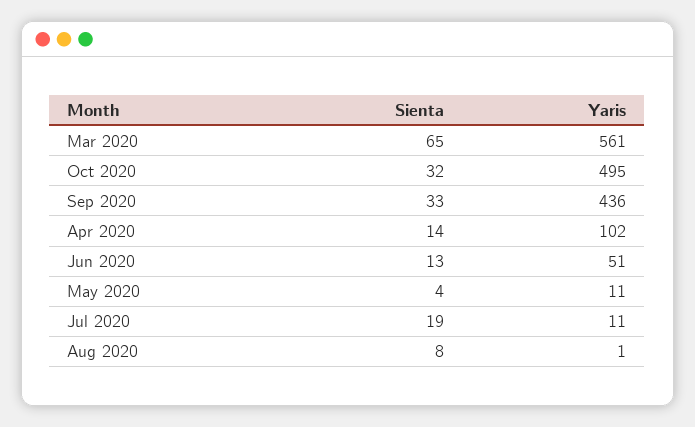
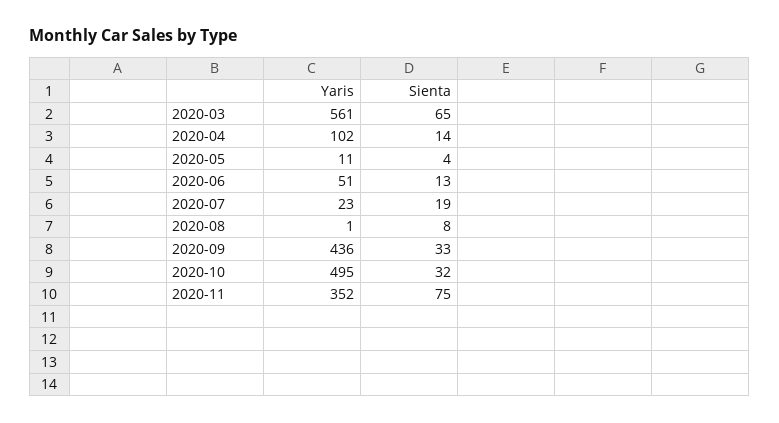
Yaris, Jul 2020: 11 -> 23
Yaris, 2020-11: none -> 352
Sienta, 2020-11: none -> 75

